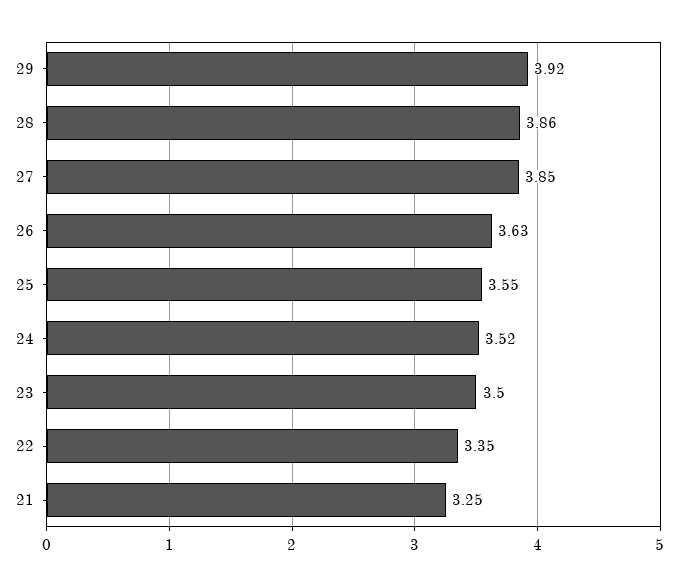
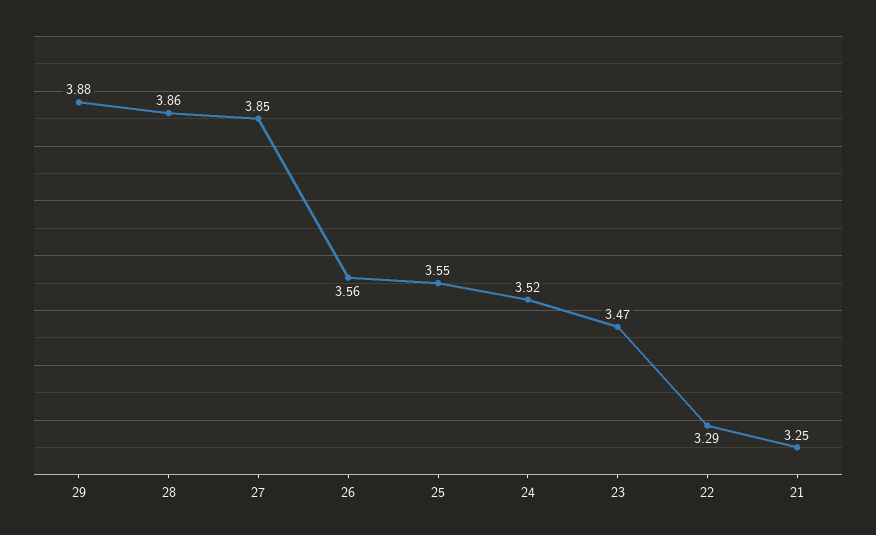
29: 3.92 -> 3.88
26: 3.63 -> 3.56
23: 3.5 -> 3.47
22: 3.35 -> 3.29

